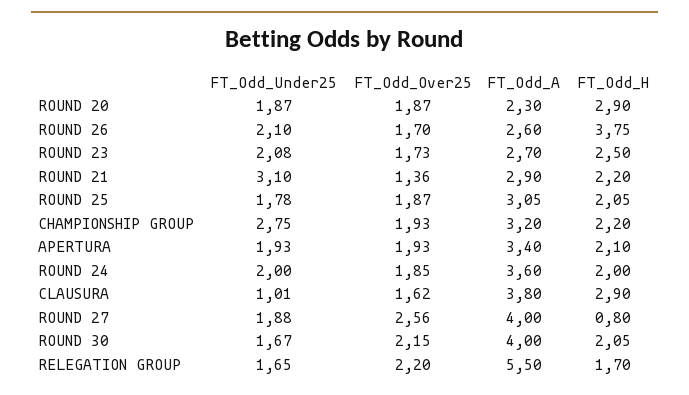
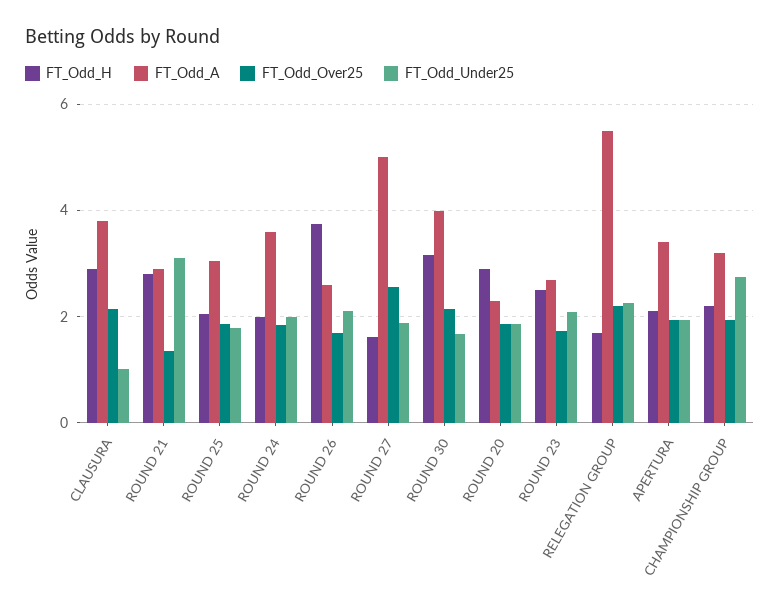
FT_Odd_H, ROUND 21: 2.2 -> 2.8
FT_Odd_Over25, CLAUSURA: 1.62 -> 2.2
FT_Odd_A, ROUND 27: 4 -> 5
FT_Odd_H, ROUND 27: 0.8 -> 1.6
FT_Odd_H, ROUND 30: 2.05 -> 3.2
FT_Odd_Under25, RELEGATION GROUP: 1.65 -> 2.2

